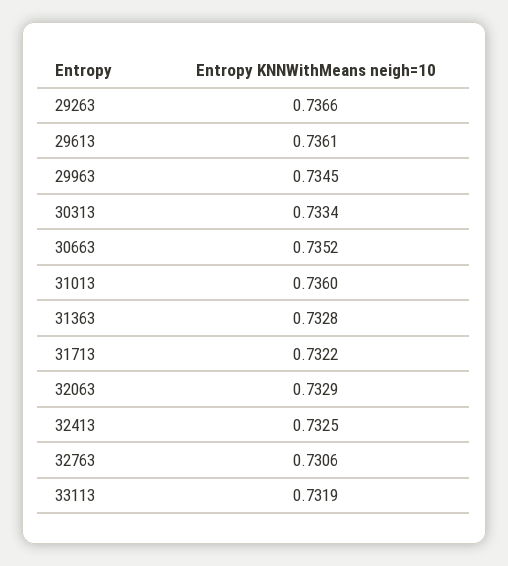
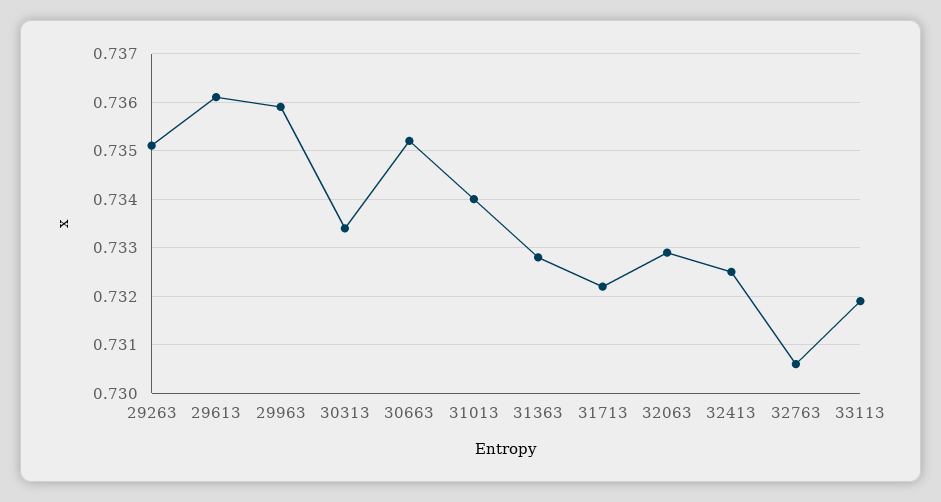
29263: 0.7366 -> 0.735
29963: 0.7345 -> 0.736
31013: 0.736 -> 0.734

